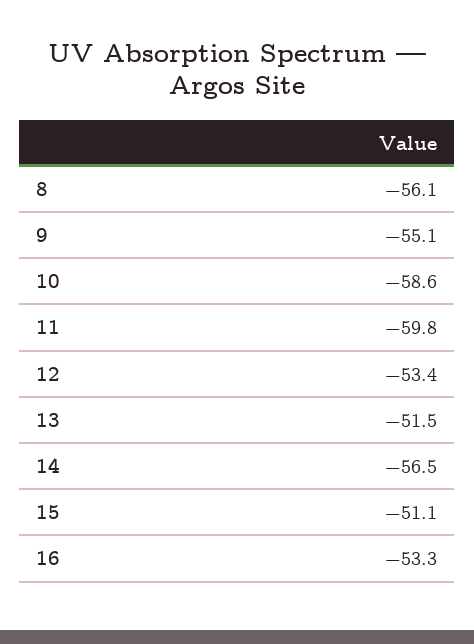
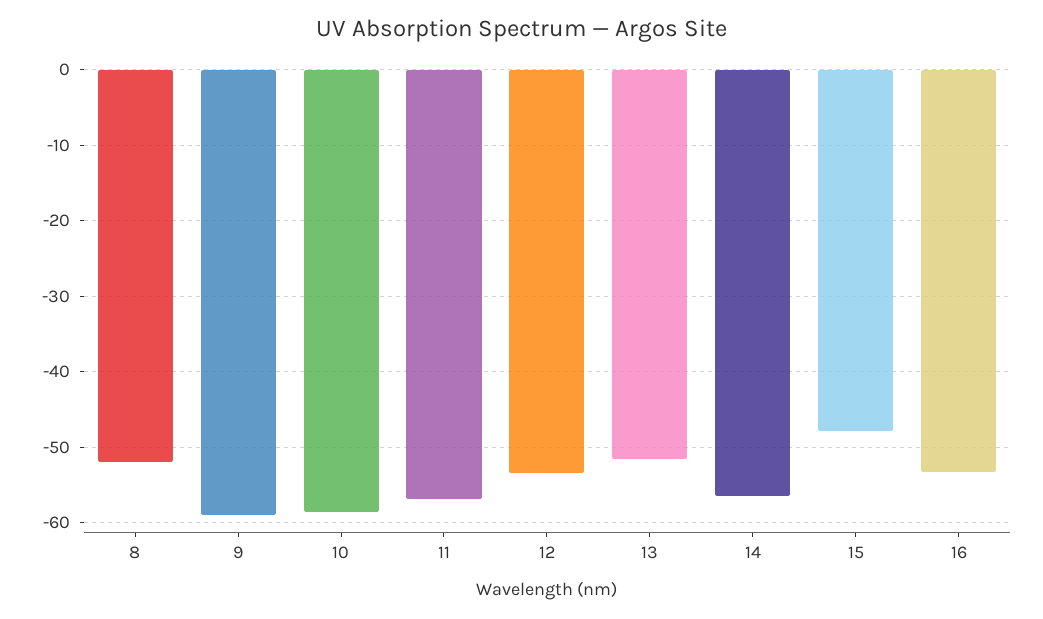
8: -56.1 -> -52
9: -55.1 -> -59
11: -59.8 -> -57
15: -51.1 -> -48

